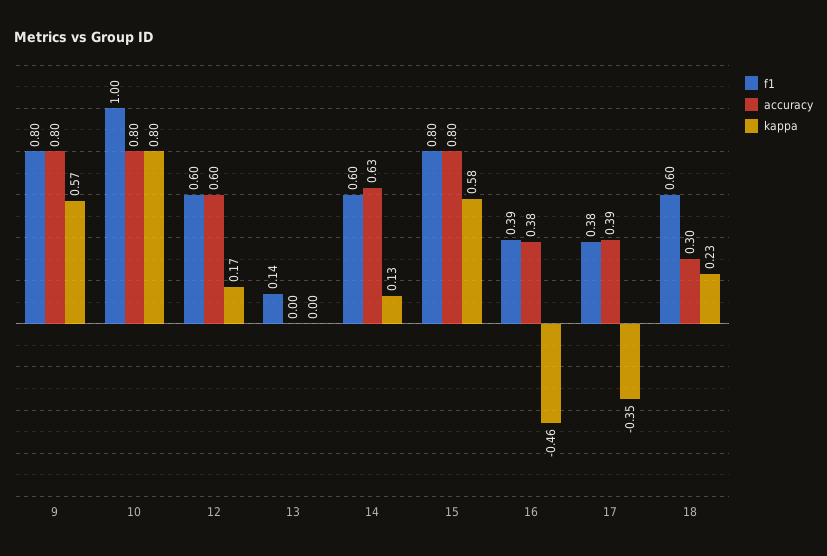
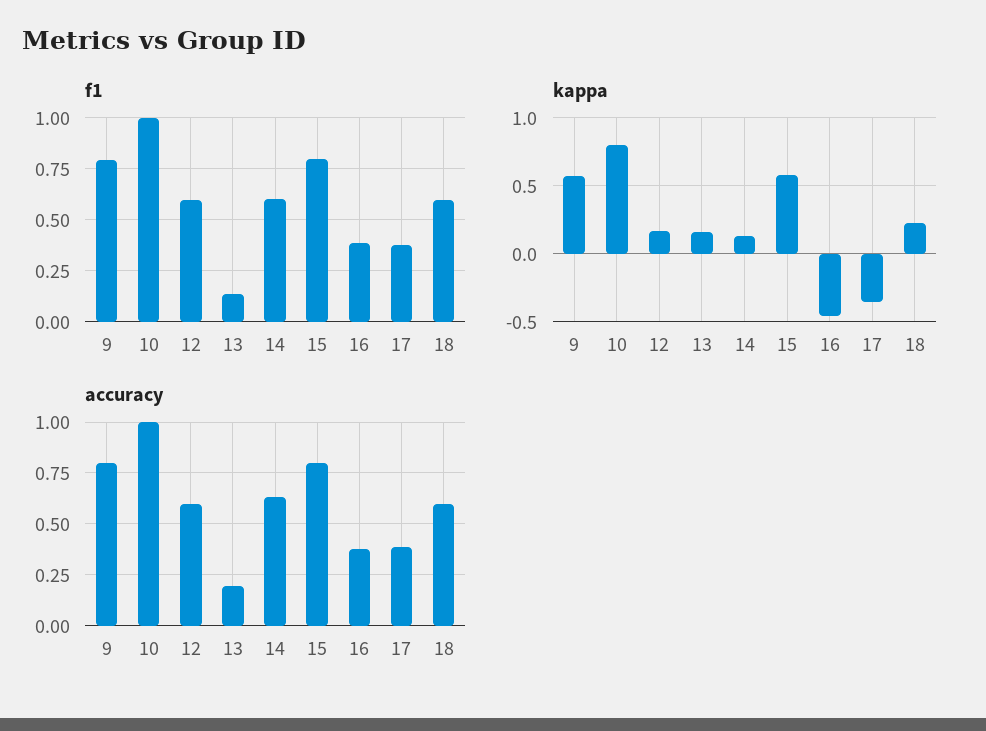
accuracy, 10: 0.8 -> 1
accuracy, 13: 0 -> 0.2
kappa, 13: 0 -> 0.15
accuracy, 18: 0.3 -> 0.6

